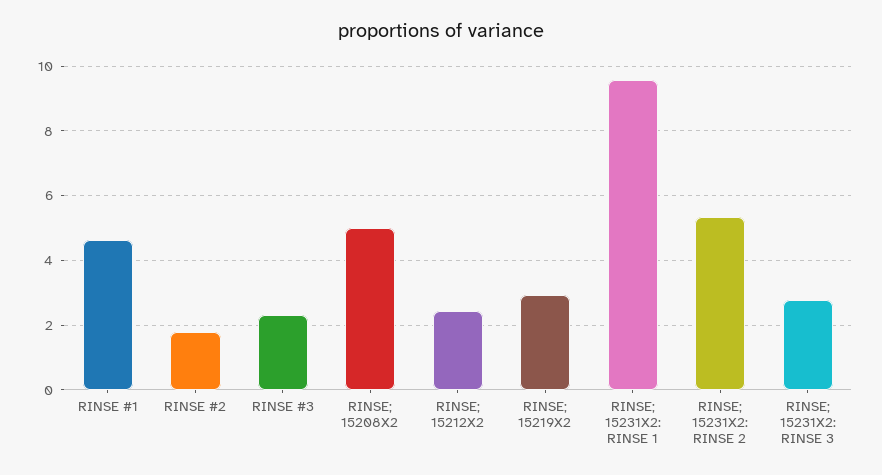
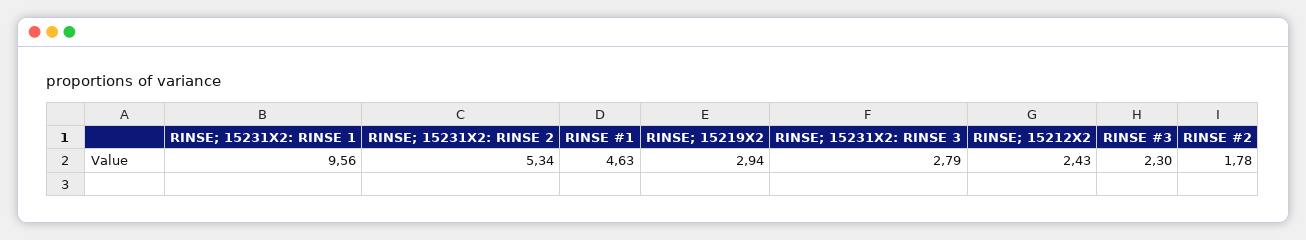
RINSE; 15208X2: 5 -> none

